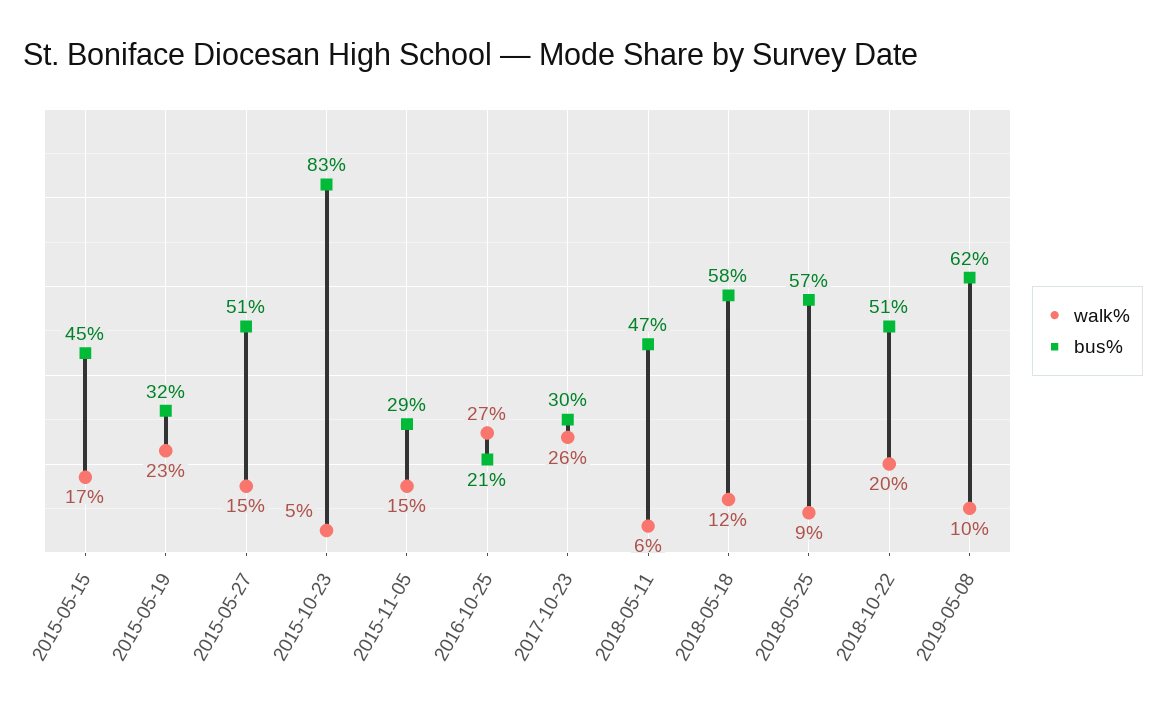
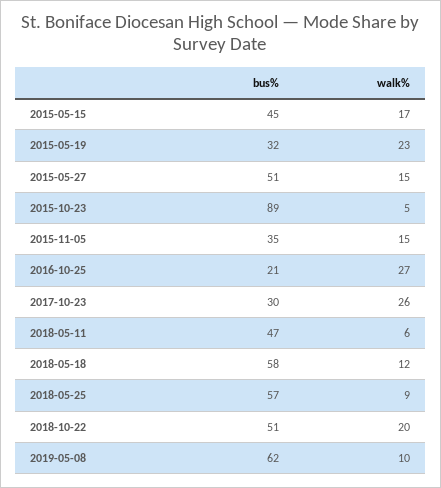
bus%, 2015-10-23: 83 -> 89
bus%, 2015-11-05: 29 -> 35

